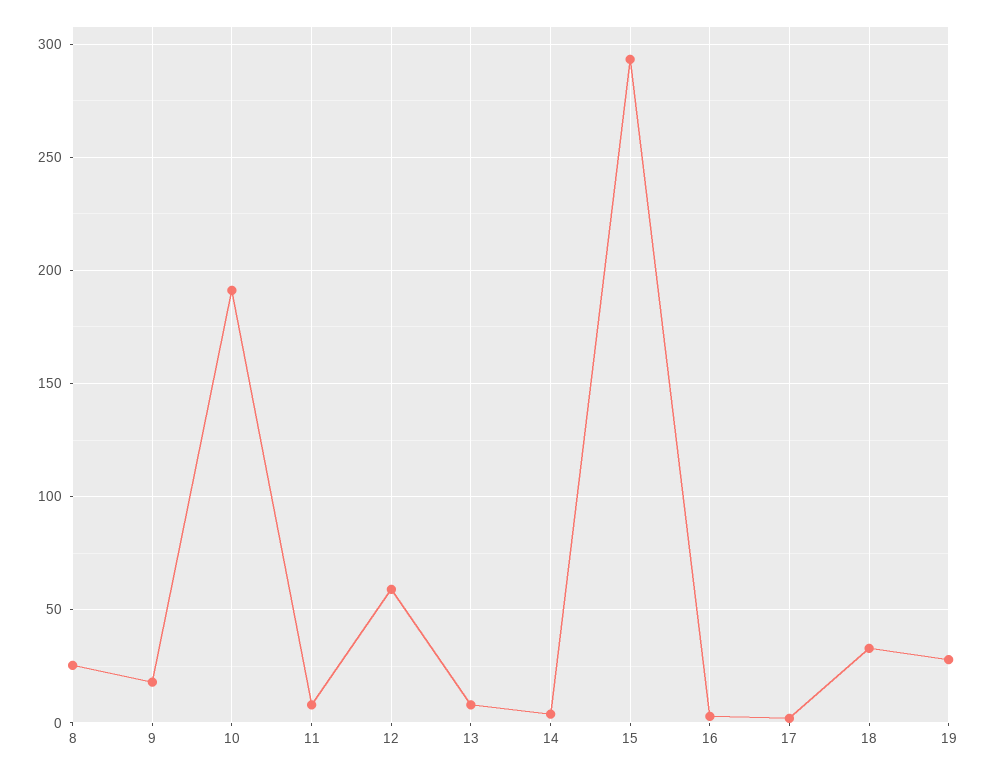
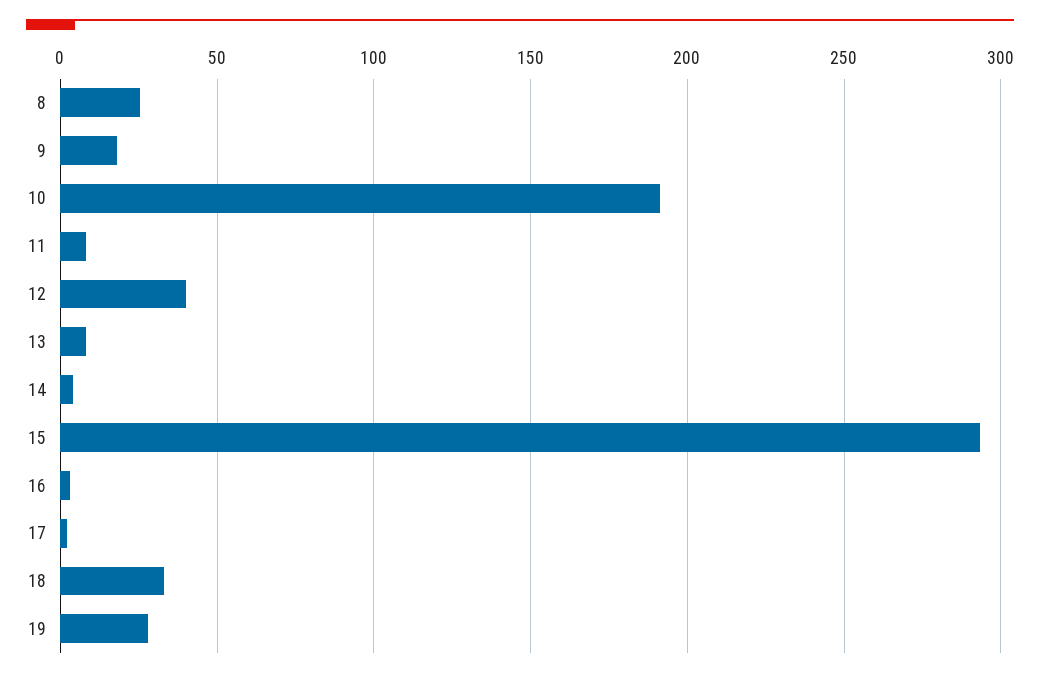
12: 60 -> 40

